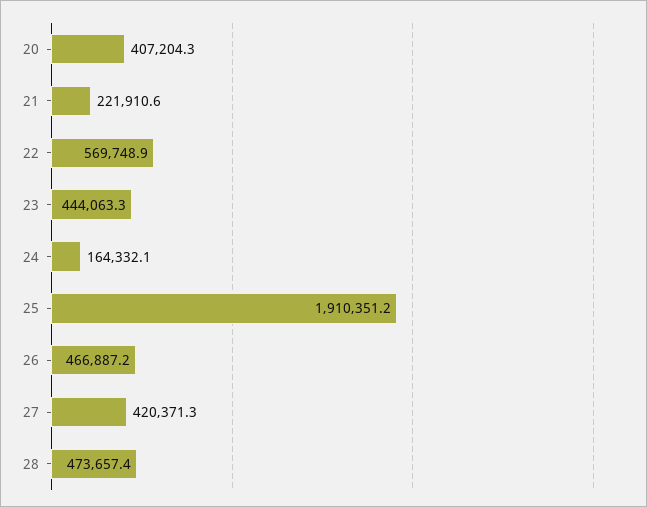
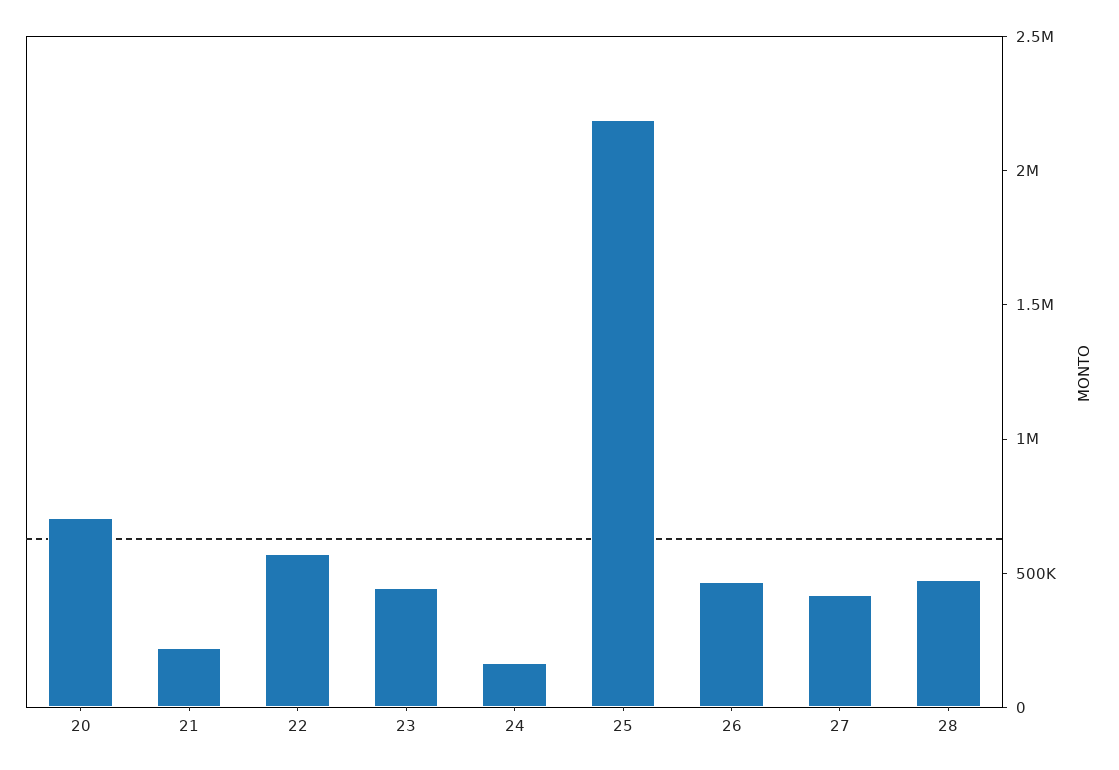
20: 407204.3 -> 700000
25: 1910351.2 -> 2200000

